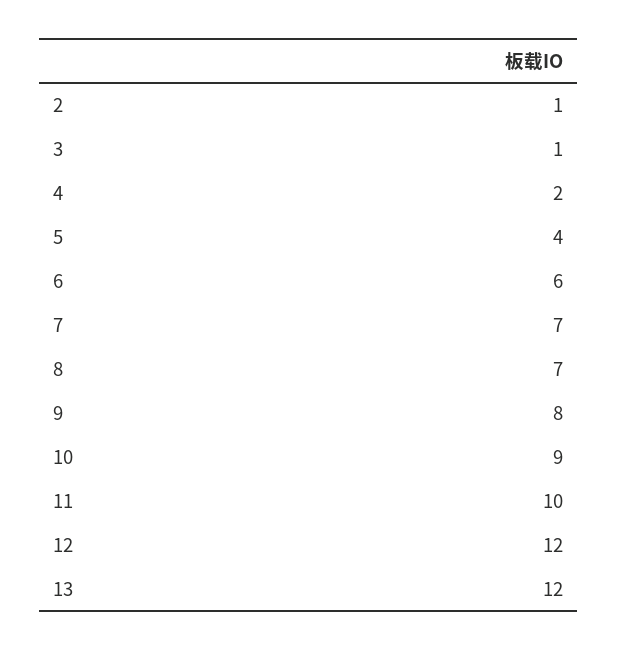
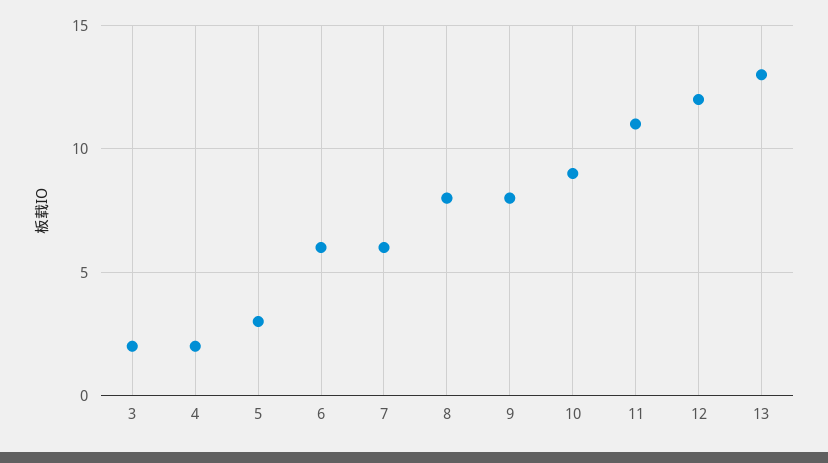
2: 1 -> none
3: 1 -> 2
5: 4 -> 3
7: 7 -> 6
8: 7 -> 8
11: 10 -> 11
13: 12 -> 13

